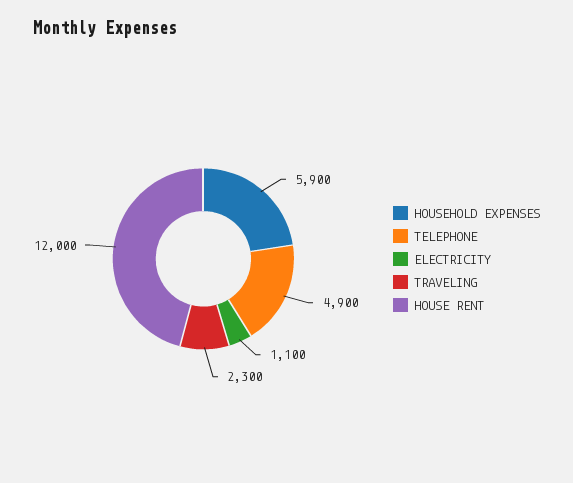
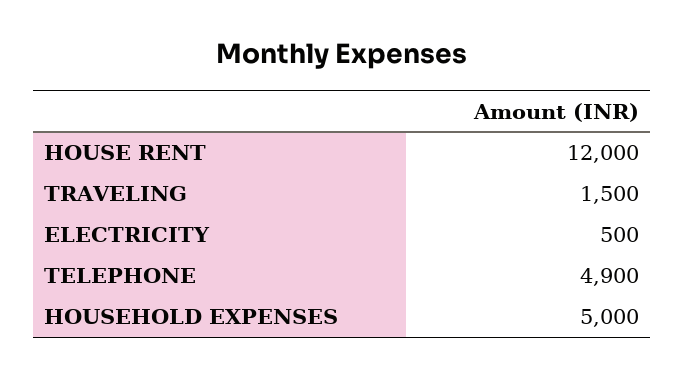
HOUSEHOLD EXPENSES: 5900 -> 5000
ELECTRICITY: 1100 -> 500
TRAVELING: 2300 -> 1500

